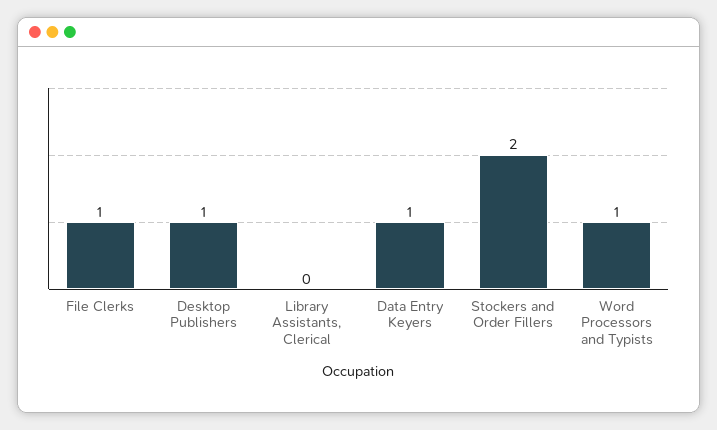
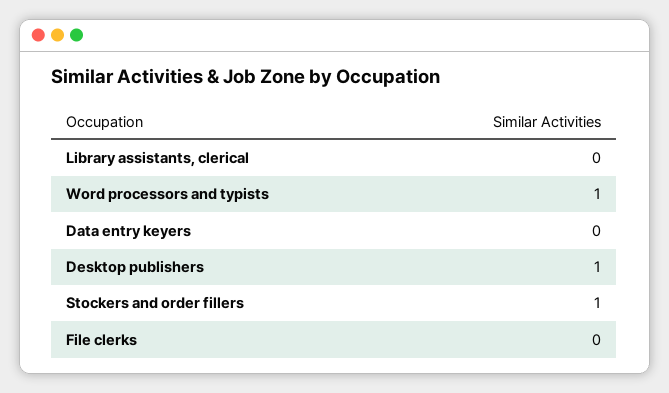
File Clerks: 1 -> 0
Data Entry Keyers: 1 -> 0
Stockers and Order Fillers: 2 -> 1

